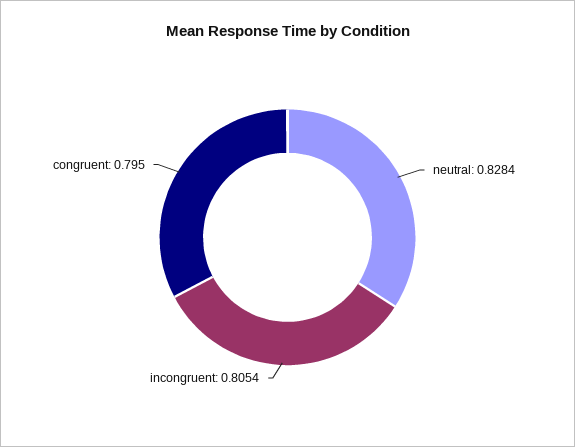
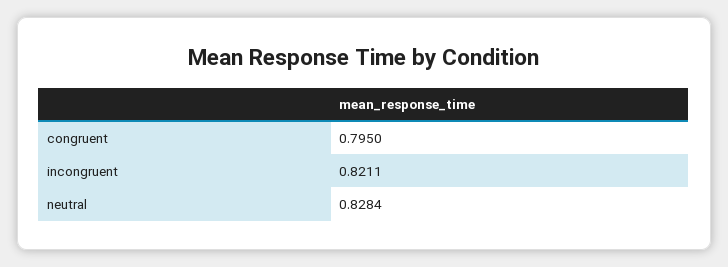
incongruent: 0.8054 -> 0.8211

